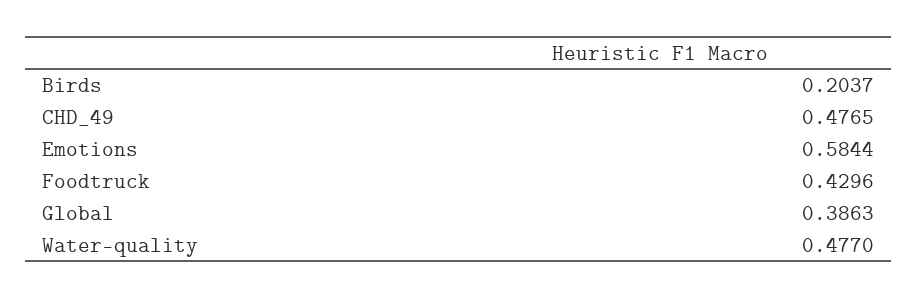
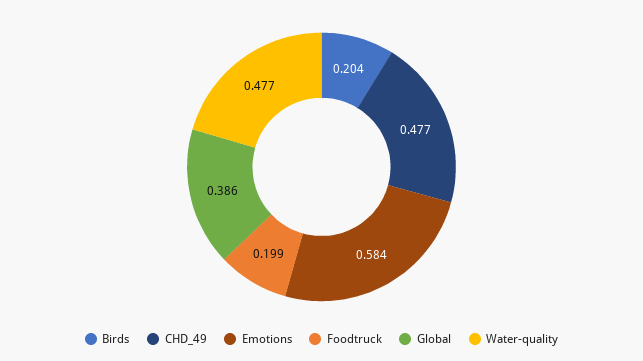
Foodtruck: 0.4296 -> 0.199

